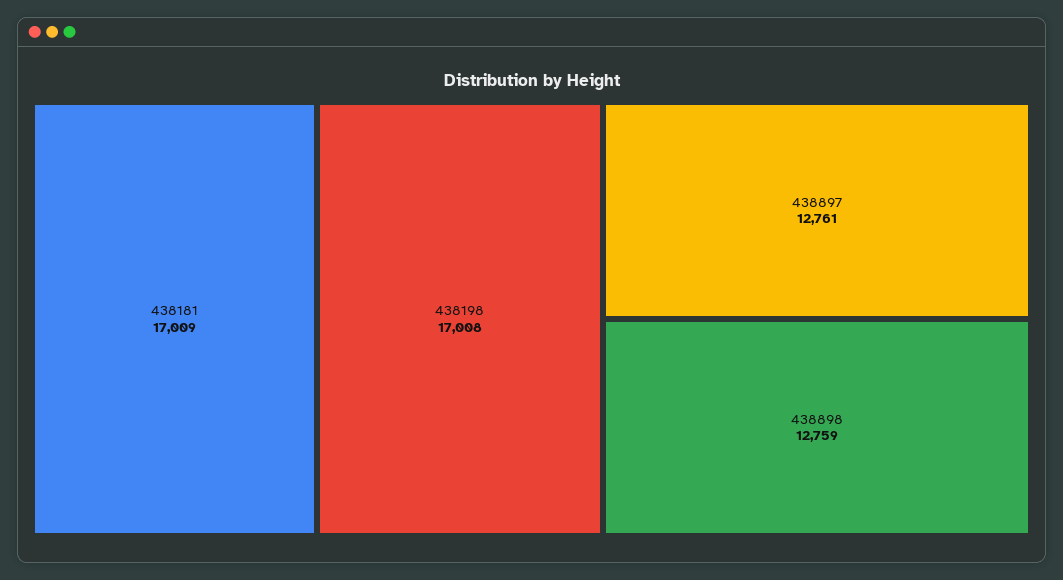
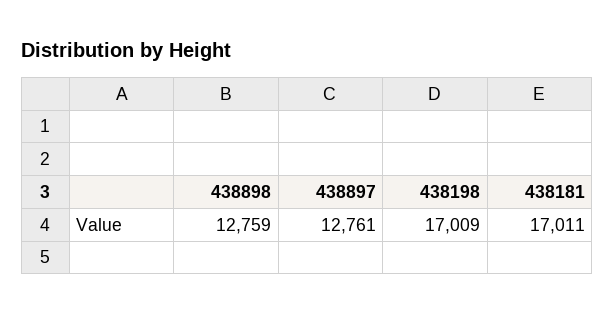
438181: 17009 -> 17011
438198: 17008 -> 17009

